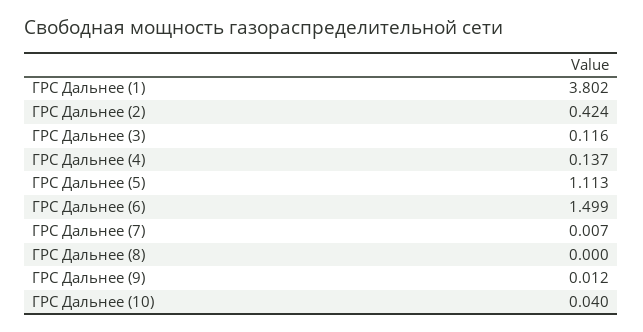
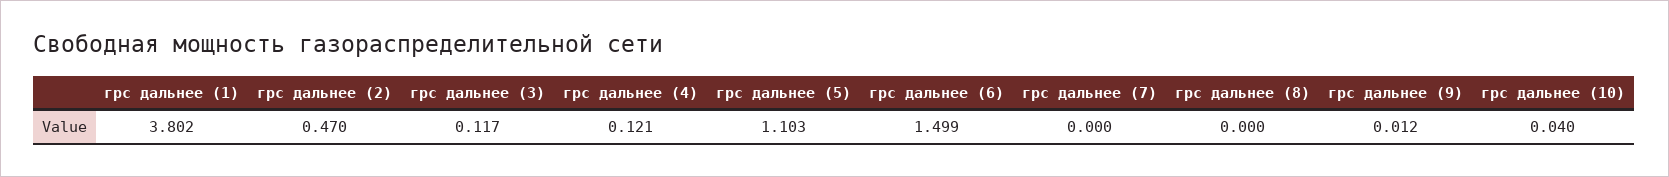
ГРС Дальнее (2): 0.424 -> 0.47
ГРС Дальнее (3): 0.116 -> 0.117
ГРС Дальнее (4): 0.137 -> 0.121
ГРС Дальнее (5): 1.113 -> 1.103
ГРС Дальнее (7): 0.007 -> 0

